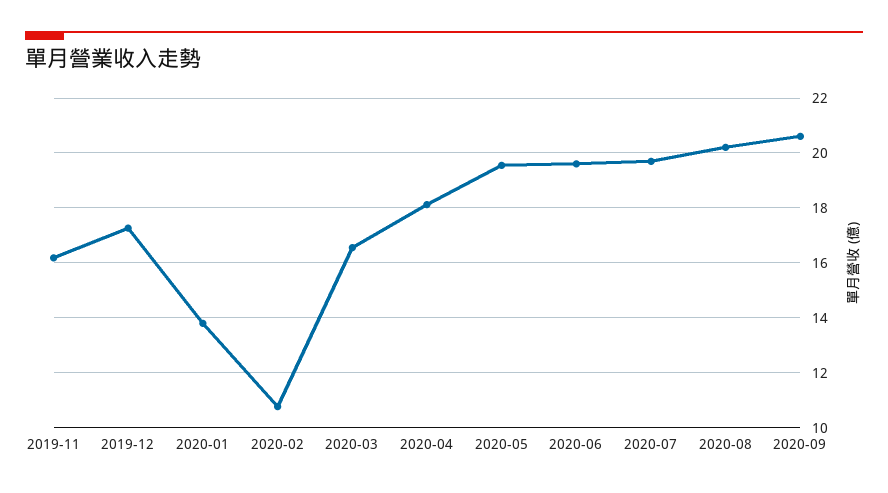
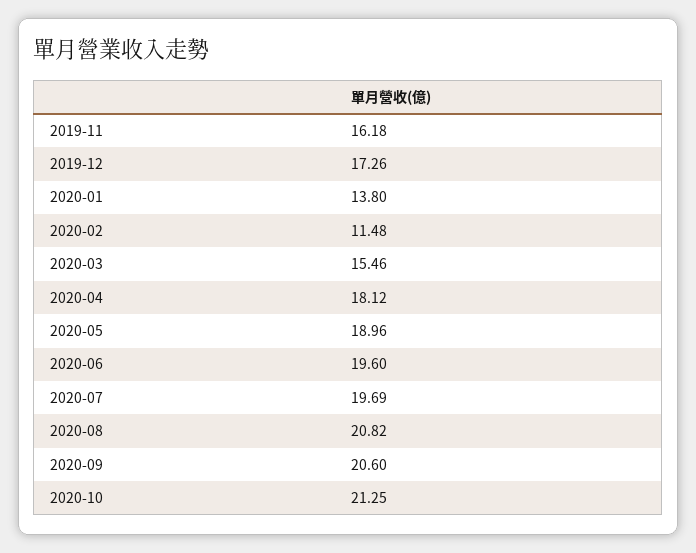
2020-02: 10.75 -> 11.48
2020-03: 16.5 -> 15.46
2020-05: 19.5 -> 18.96
2020-08: 20.25 -> 20.82
2020-10: none -> 21.25

